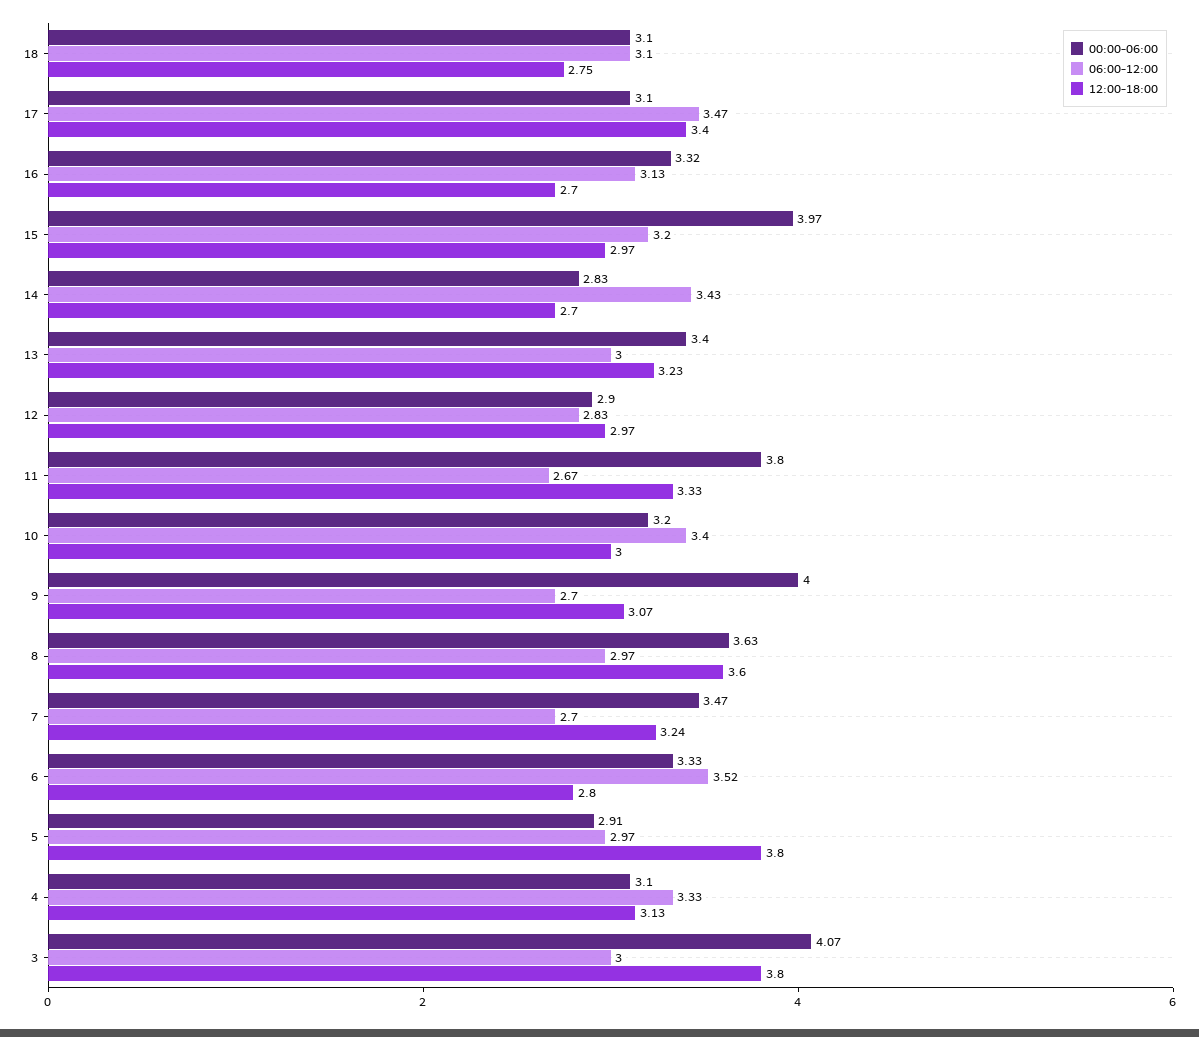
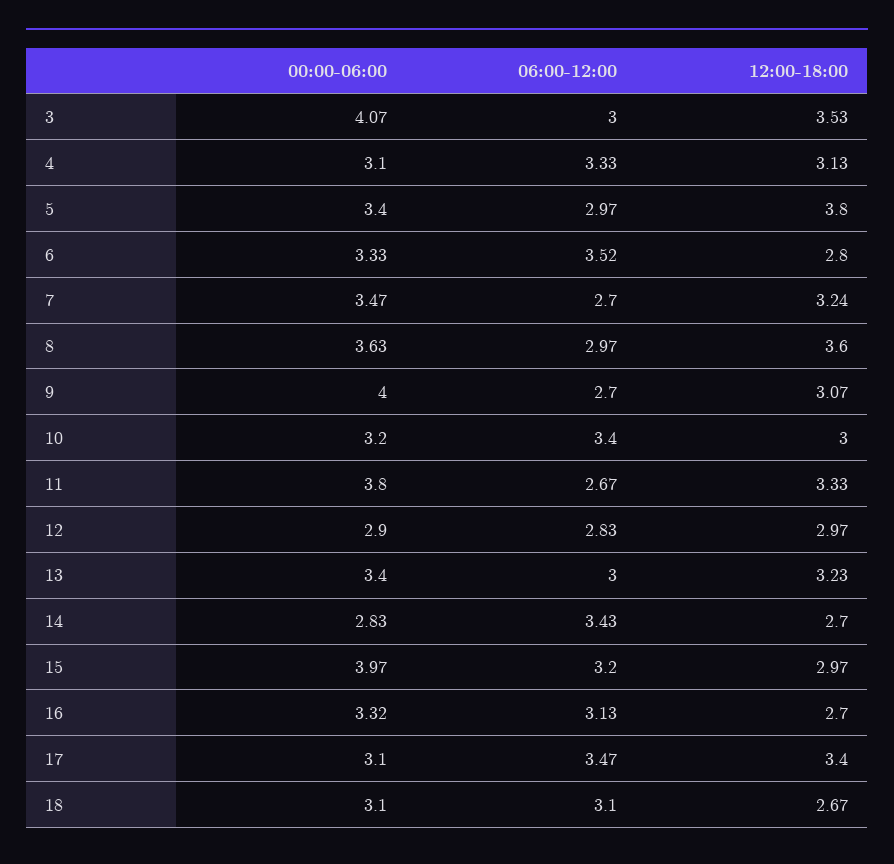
12:00-18:00, 18: 2.75 -> 2.67
00:00-06:00, 5: 2.91 -> 3.4
12:00-18:00, 3: 3.8 -> 3.53

